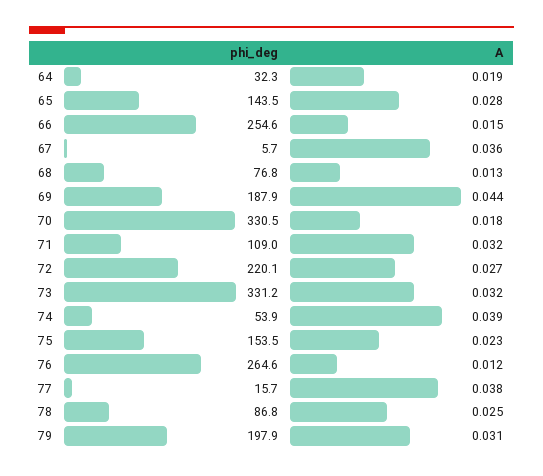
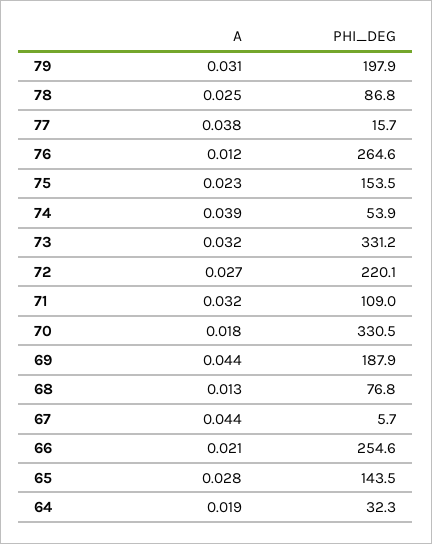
A, 66: 0.015 -> 0.021
A, 67: 0.036 -> 0.044

